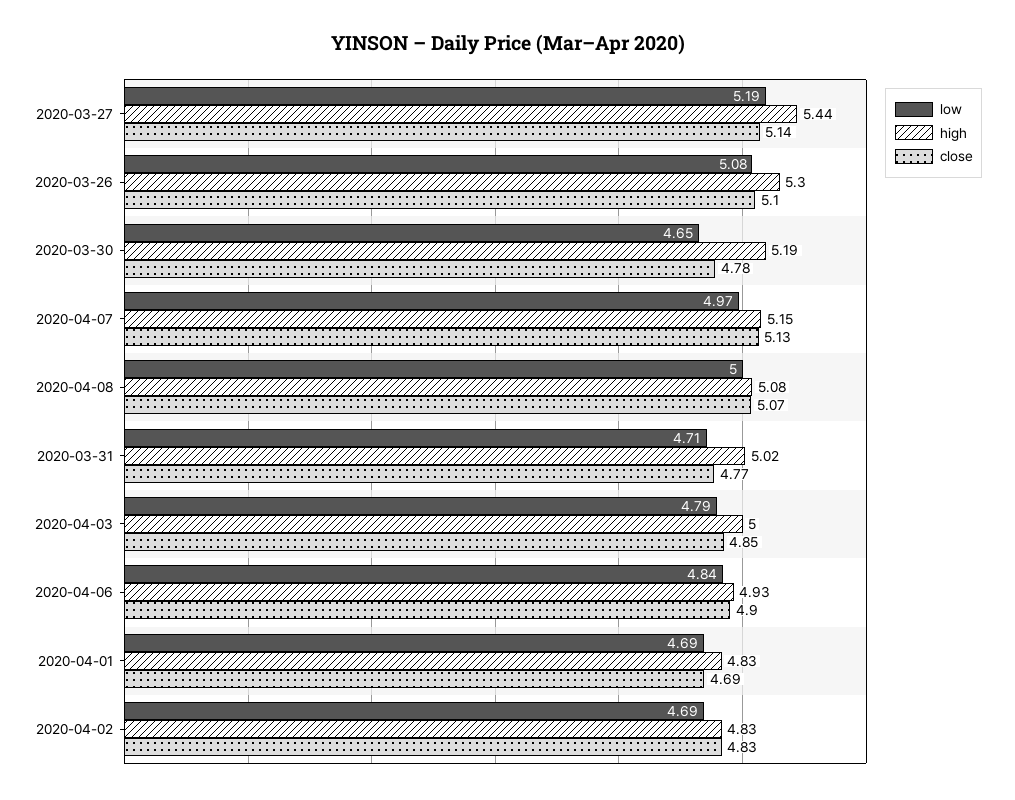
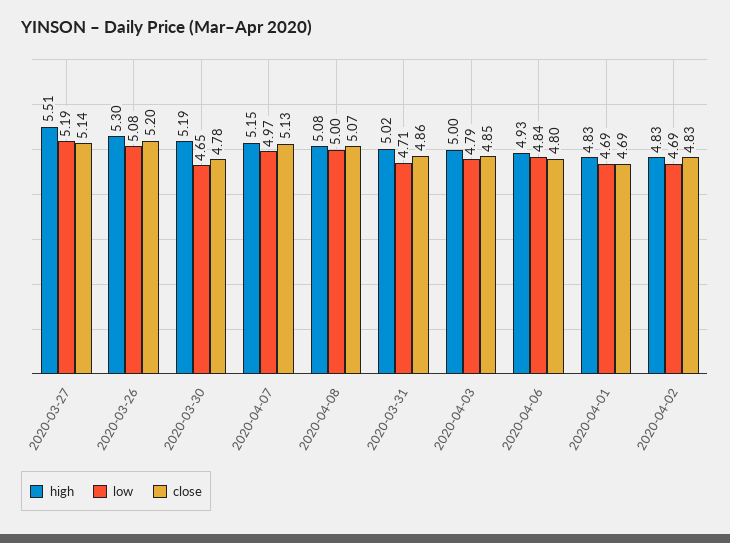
high, 2020-03-27: 5.44 -> 5.51
close, 2020-03-26: 5.1 -> 5.2
close, 2020-03-31: 4.77 -> 4.86
close, 2020-04-06: 4.9 -> 4.8

